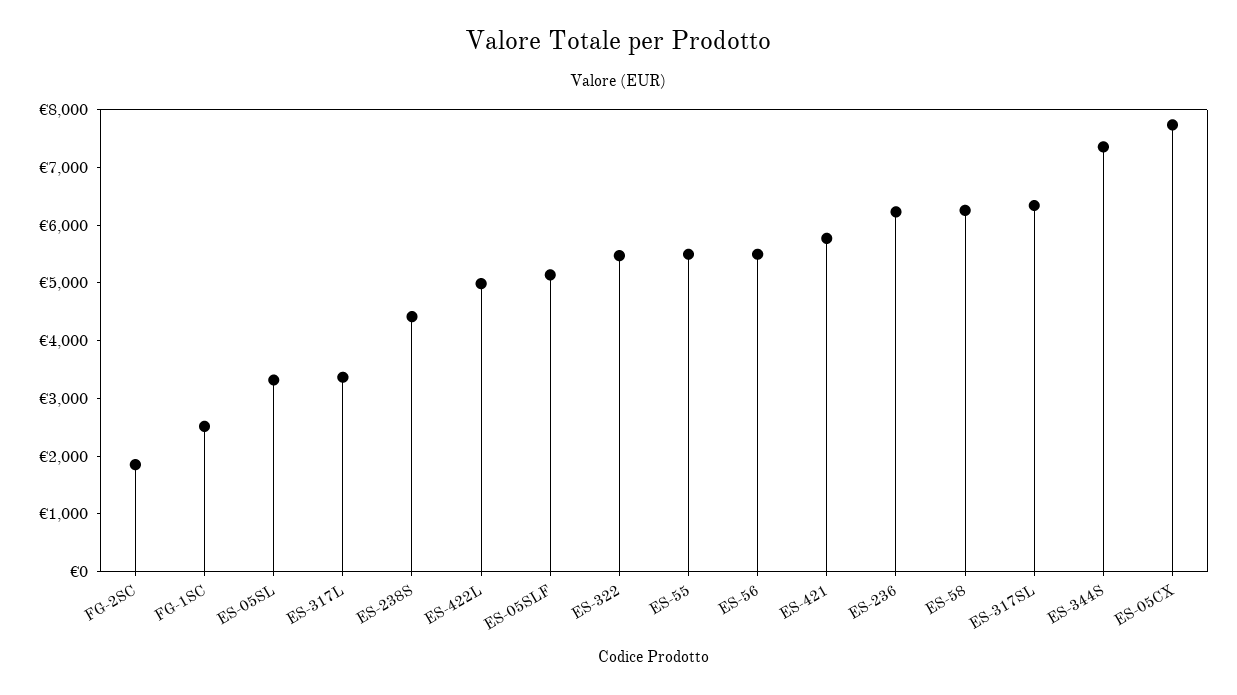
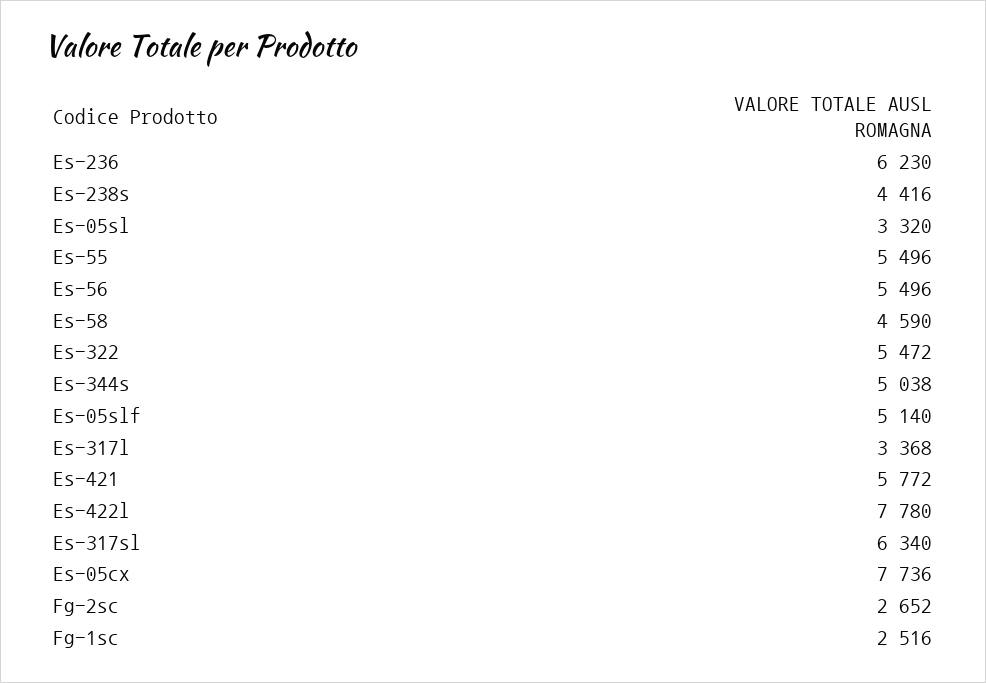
FG-2SC: 1800 -> 2652
ES-422L: 5000 -> 7780
ES-58: 6200 -> 4590
ES-344S: 7400 -> 5038

